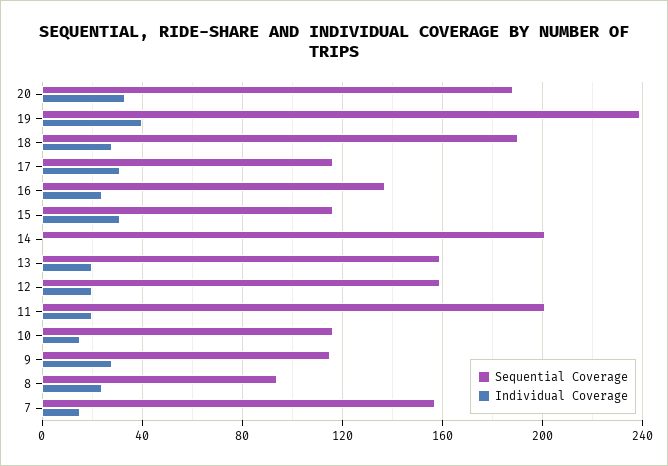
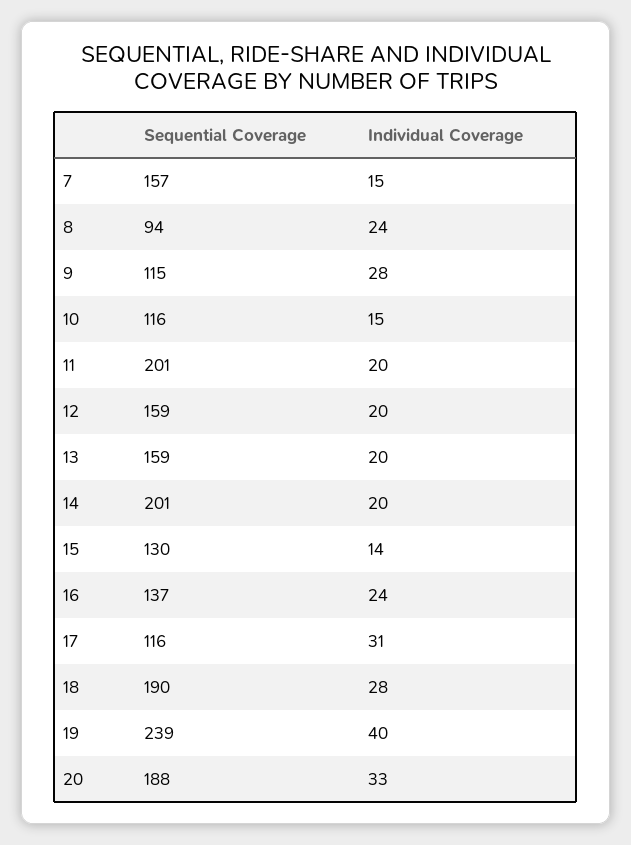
Sequential Coverage, 15: 115 -> 130
Individual Coverage, 15: 30 -> 14
Individual Coverage, 14: 0 -> 20

